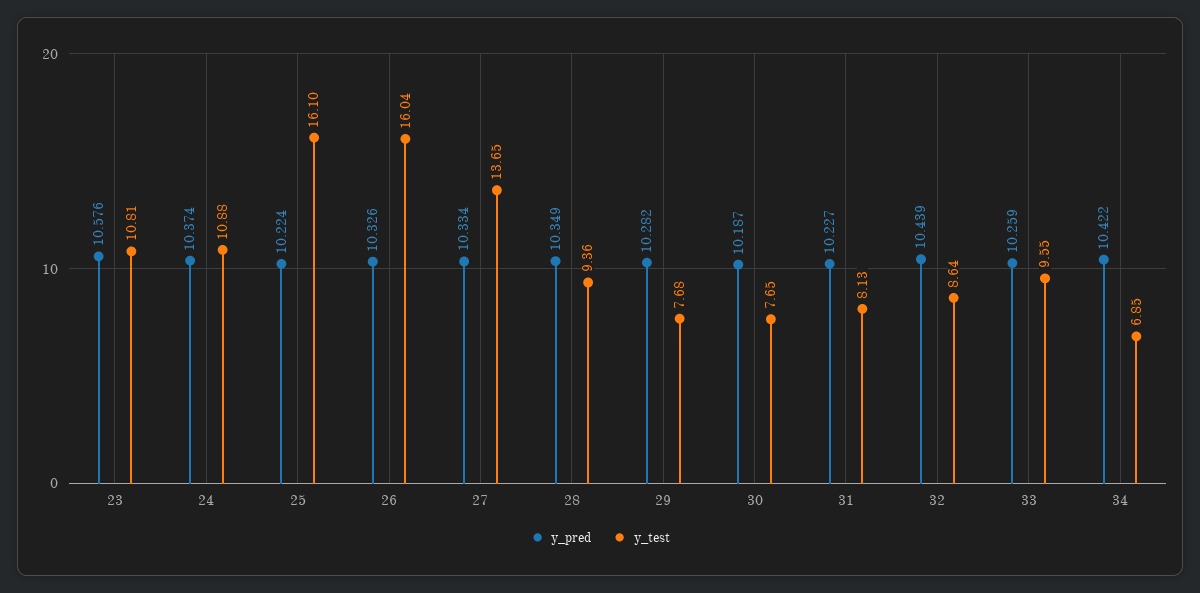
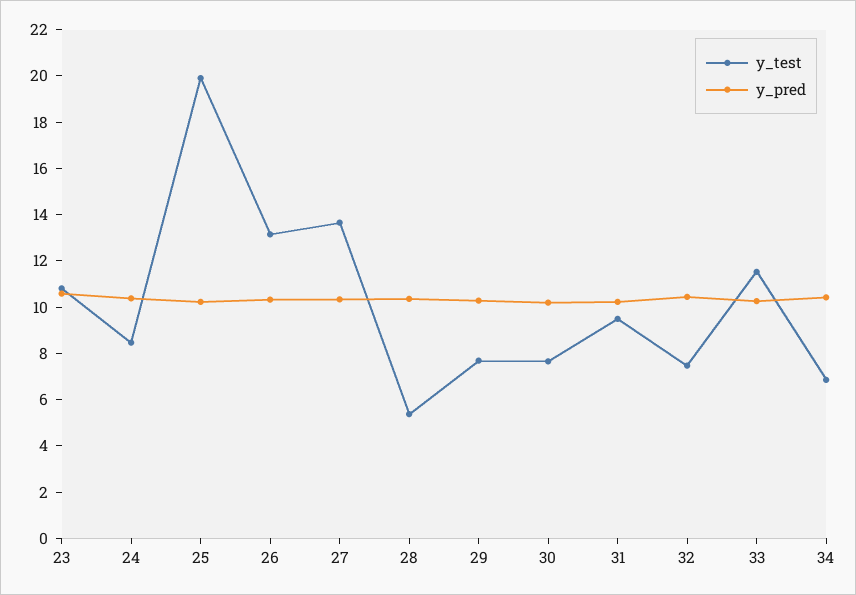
y_test, 24: 10.88 -> 8.5
y_test, 25: 16.1 -> 20
y_test, 26: 16.04 -> 13
y_test, 28: 9.36 -> 5.5
y_test, 31: 8.13 -> 9.5
y_test, 32: 8.64 -> 7.5
y_test, 33: 9.55 -> 11.5

